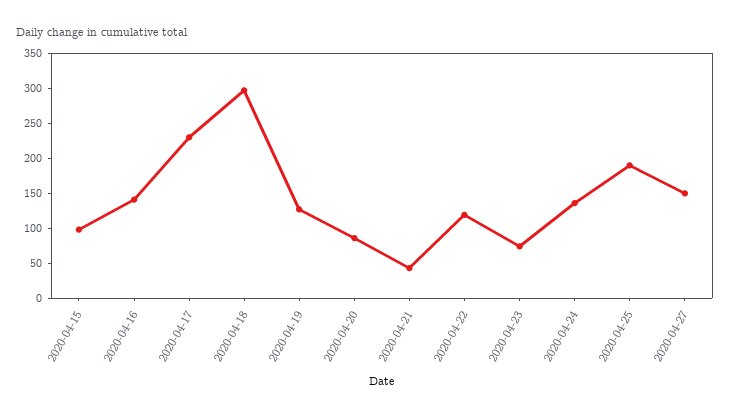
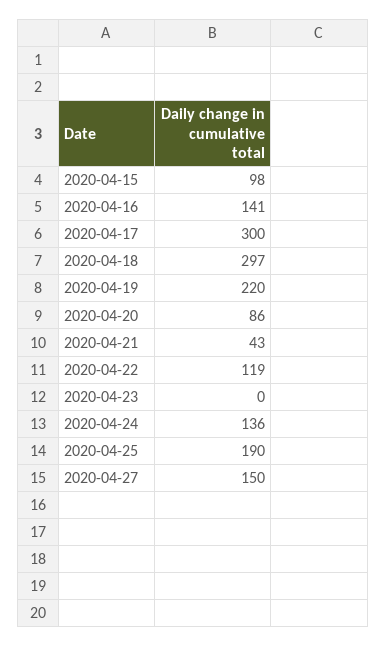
2020-04-17: 225 -> 300
2020-04-19: 125 -> 220
2020-04-23: 75 -> 0

